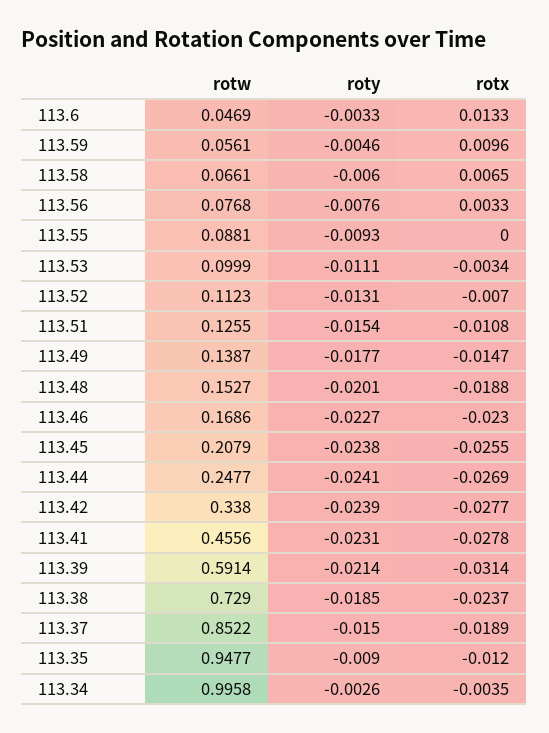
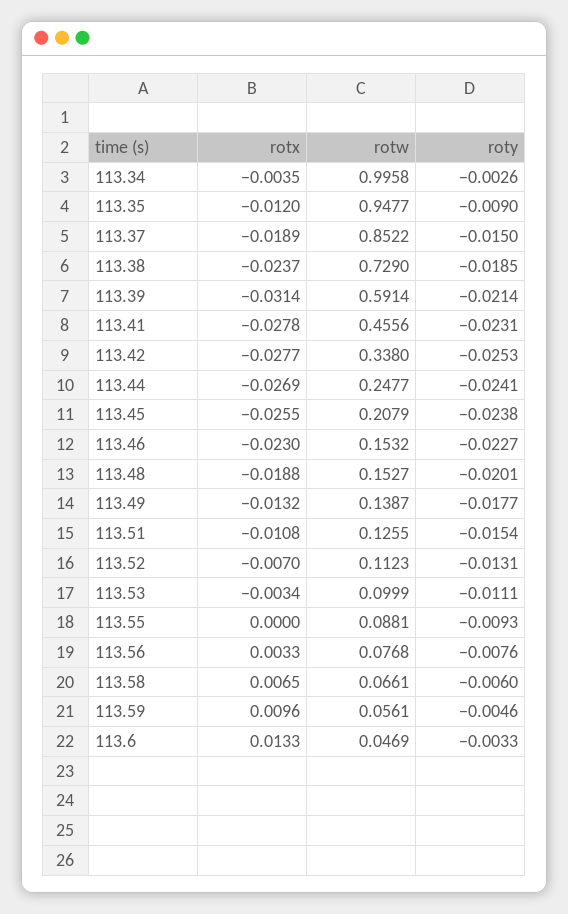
rotx, 113.49: -0.0147 -> -0.0132
rotw, 113.46: 0.1686 -> 0.1532
roty, 113.42: -0.0239 -> -0.0253

